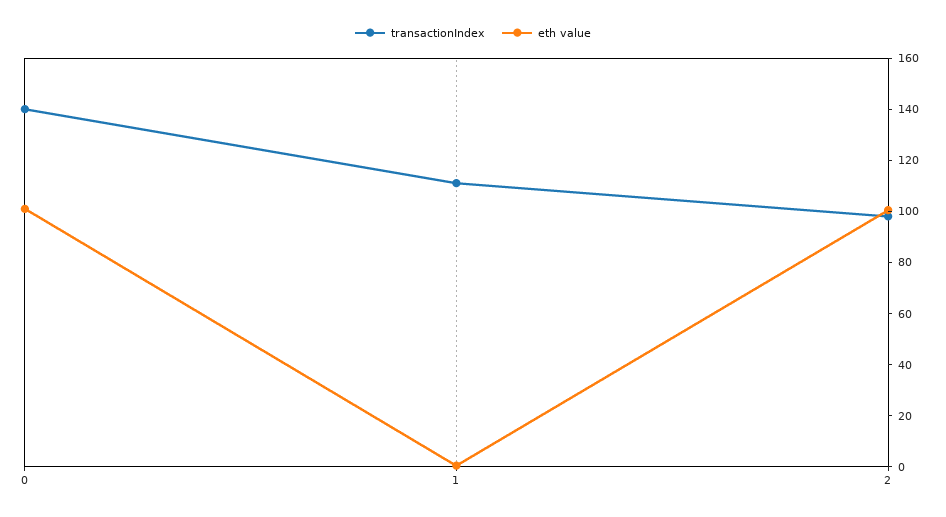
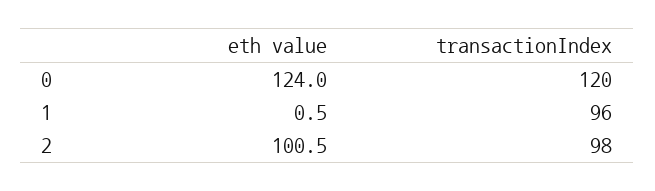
transactionIndex, 0: 140 -> 120
eth value, 0: 100 -> 124
transactionIndex, 1: 110 -> 96

